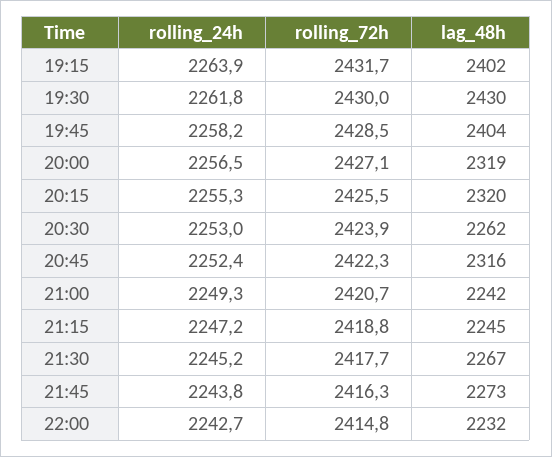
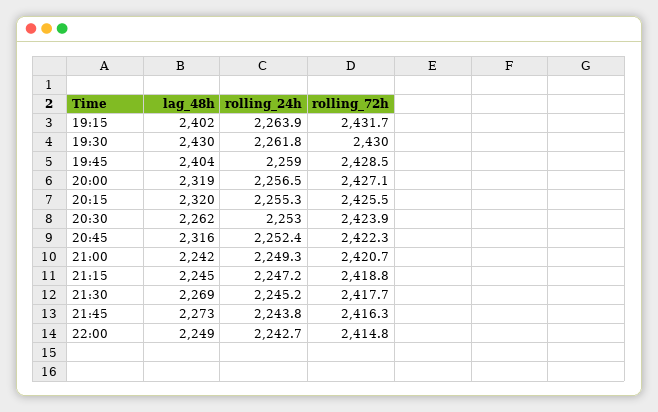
rolling_24h, 19:45: 2258.2 -> 2259
lag_48h, 21:30: 2267 -> 2269
lag_48h, 22:00: 2232 -> 2249

